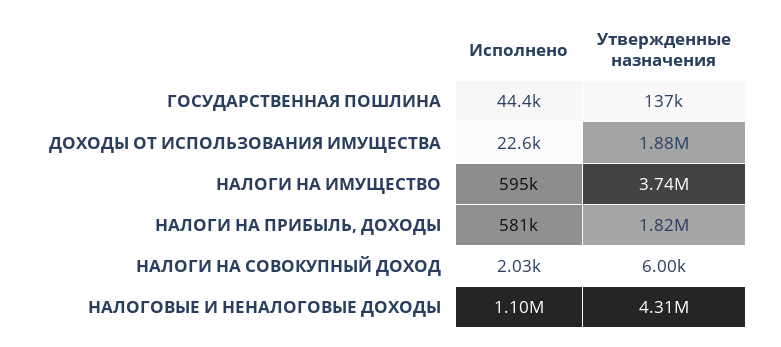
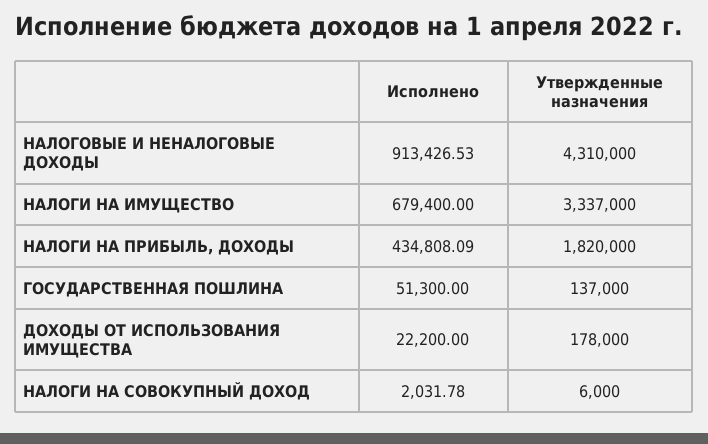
Исполнено, ГОСУДАРСТВЕННАЯ ПОШЛИНА: 44400 -> 51300
Исполнено, ДОХОДЫ ОТ ИСПОЛЬЗОВАНИЯ ИМУЩЕСТВА: 22600 -> 22200
Утвержденные назначения, ДОХОДЫ ОТ ИСПОЛЬЗОВАНИЯ ИМУЩЕСТВА: 1880000 -> 178000
Исполнено, НАЛОГИ НА ИМУЩЕСТВО: 595000 -> 679400
Утвержденные назначения, НАЛОГИ НА ИМУЩЕСТВО: 3740000 -> 3337000
Исполнено, НАЛОГИ НА ПРИБЫЛЬ, ДОХОДЫ: 581000 -> 434808.09
Исполнено, НАЛОГОВЫЕ И НЕНАЛОГОВЫЕ ДОХОДЫ: 1100000 -> 913426.53

